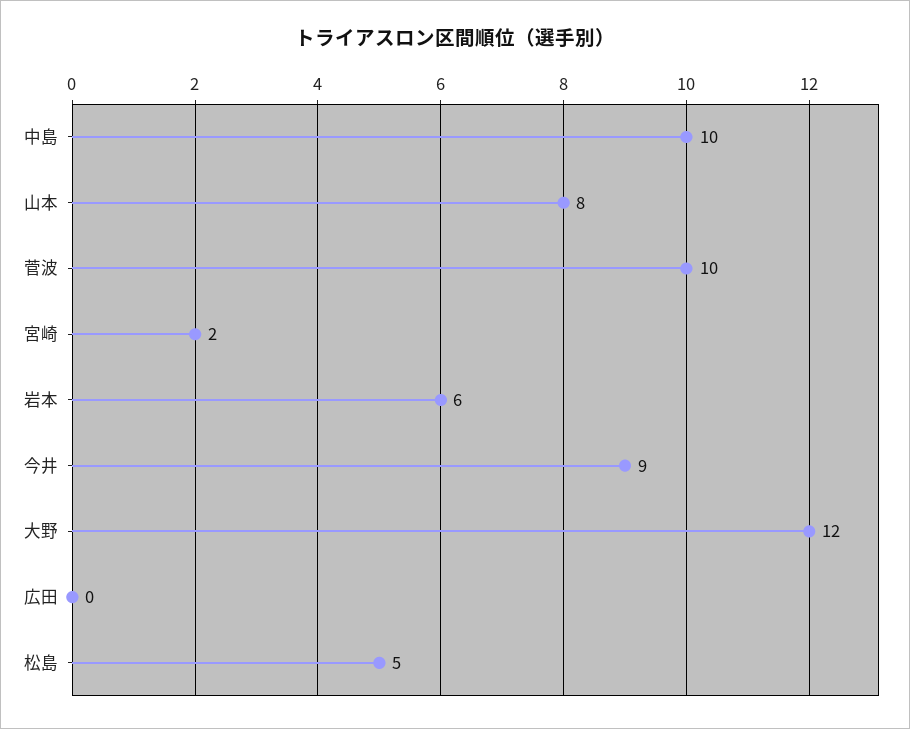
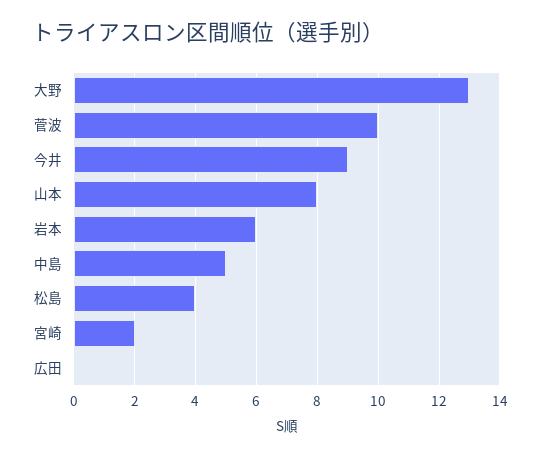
中島: 10 -> 5
大野: 12 -> 13
松島: 5 -> 4

